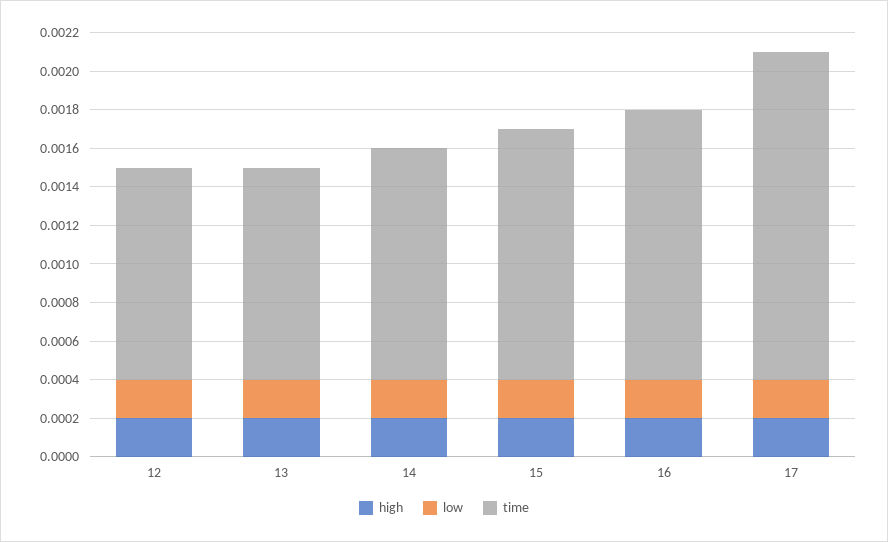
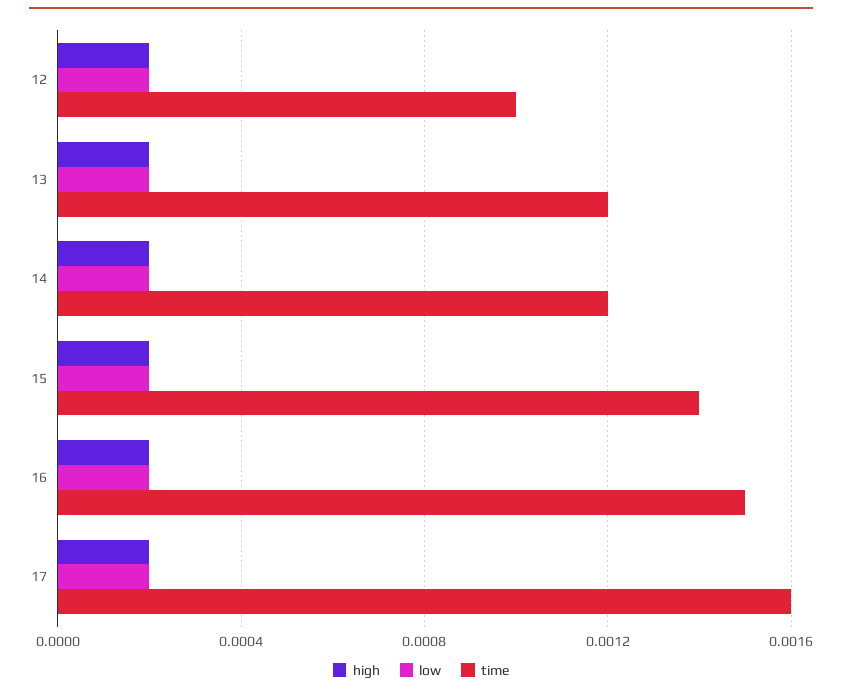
time, 12: 0.0011 -> 0.001
time, 13: 0.0011 -> 0.0012
time, 15: 0.0013 -> 0.0014
time, 16: 0.0014 -> 0.0015
time, 17: 0.0017 -> 0.0016

